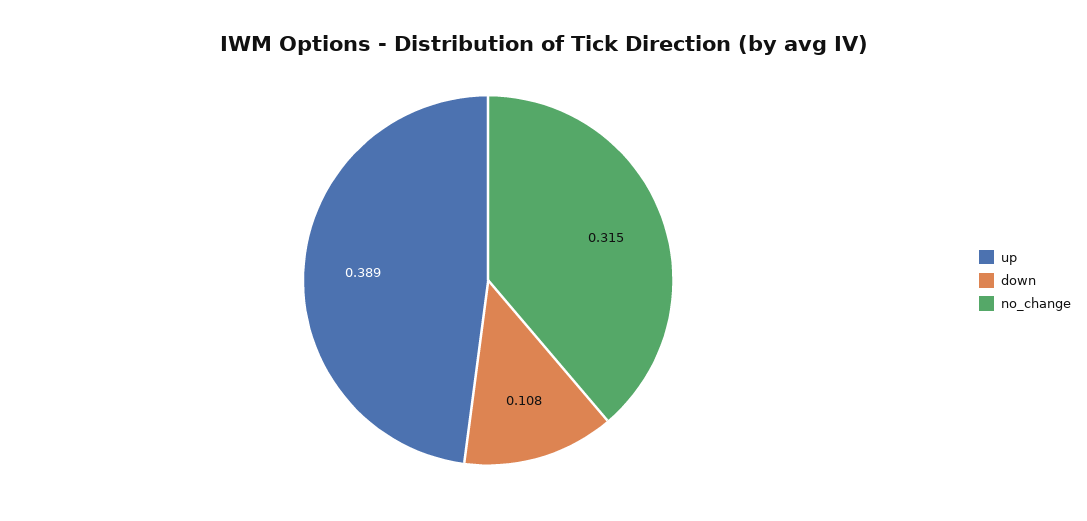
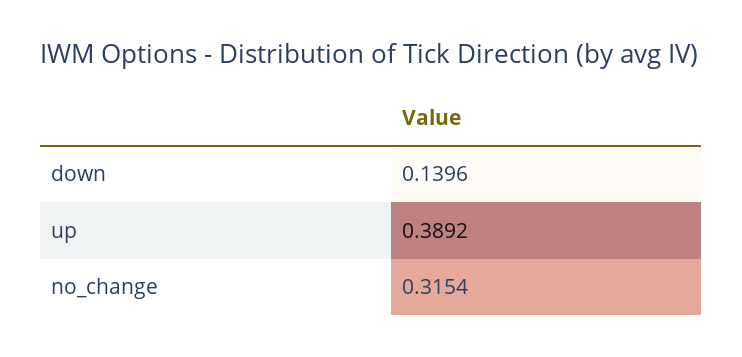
down: 0.108 -> 0.1396

